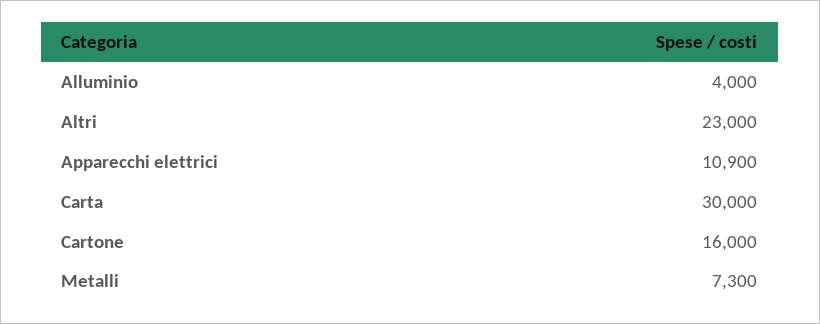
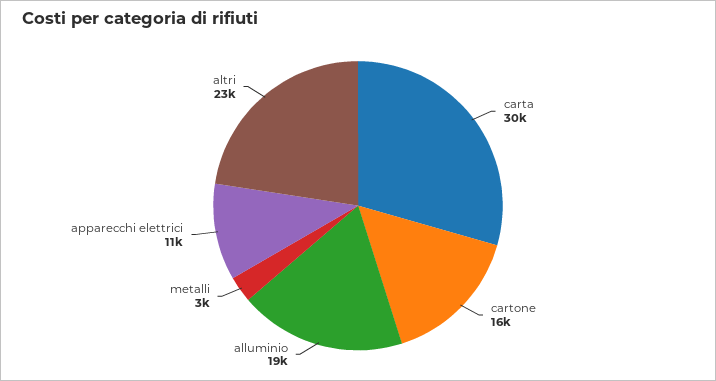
Alluminio: 4000 -> 19000
Metalli: 7300 -> 3000

